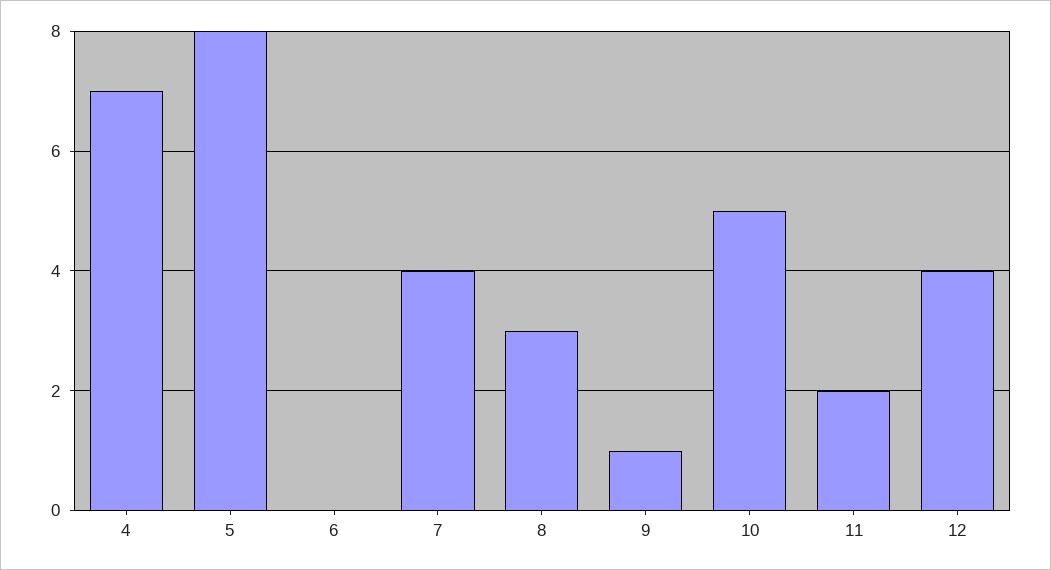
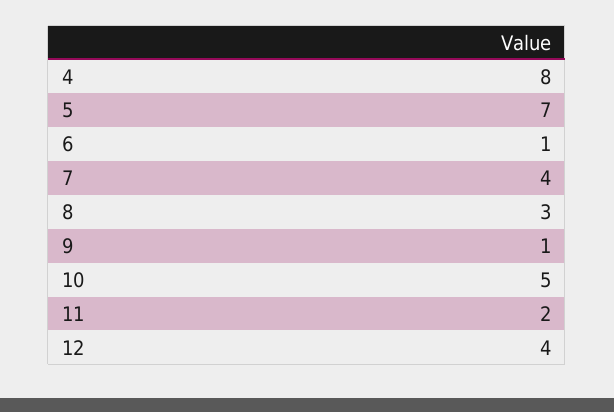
4: 7 -> 8
5: 8 -> 7
6: 0 -> 1

